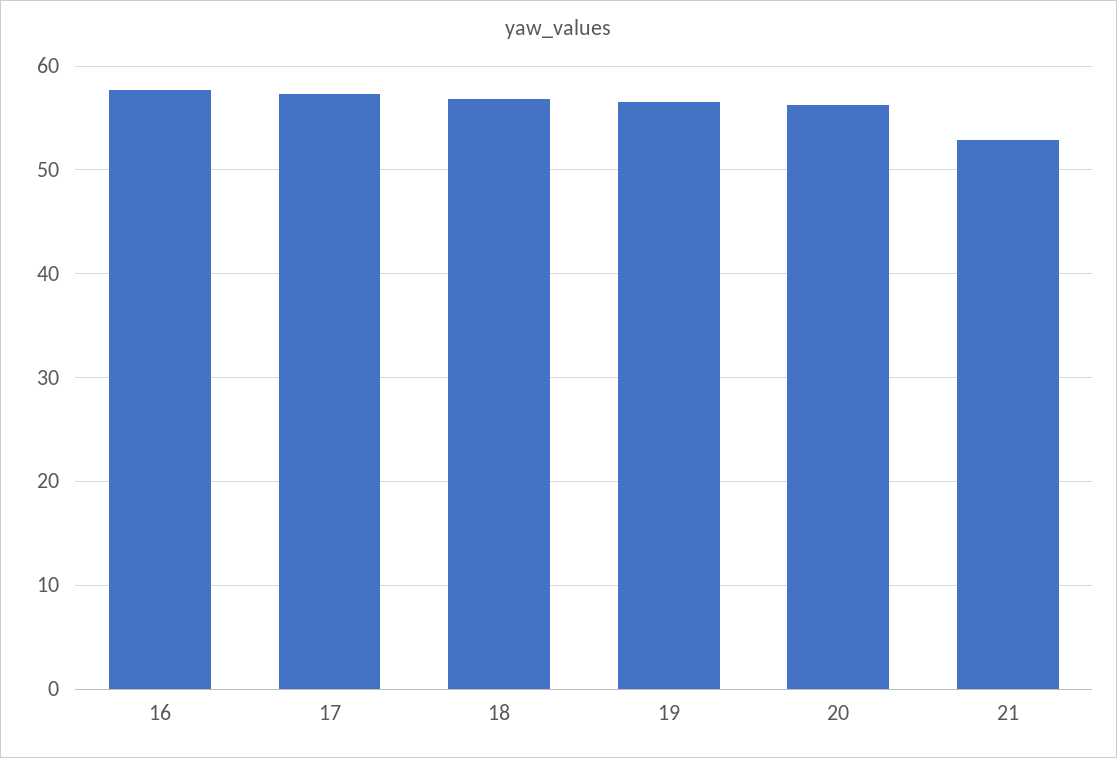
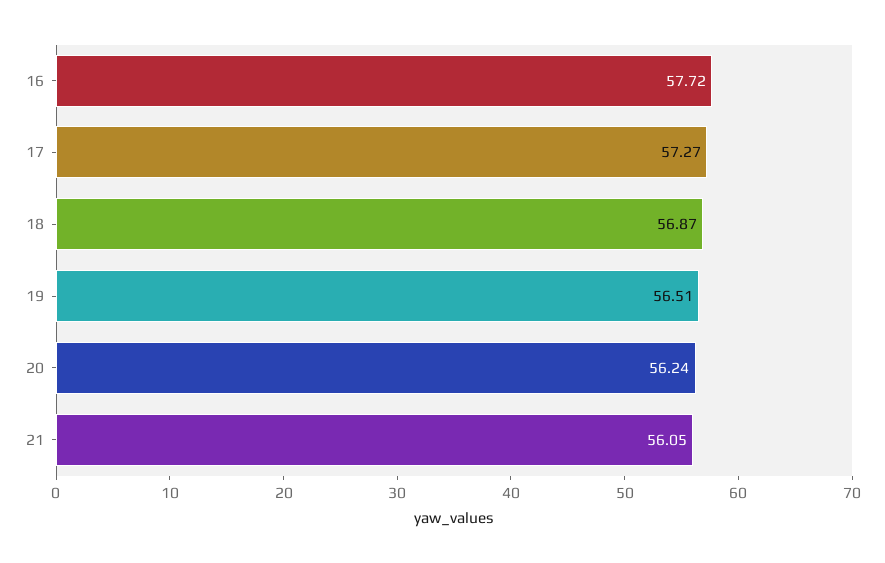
21: 53 -> 56.05

